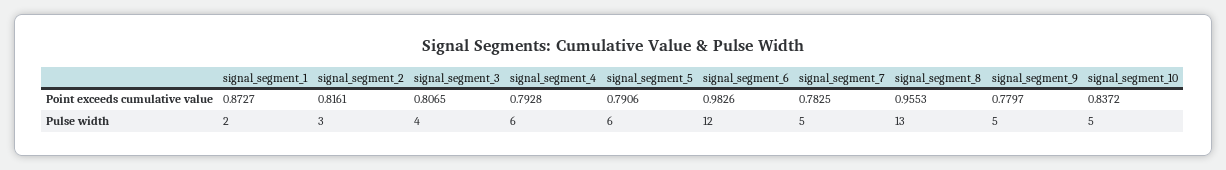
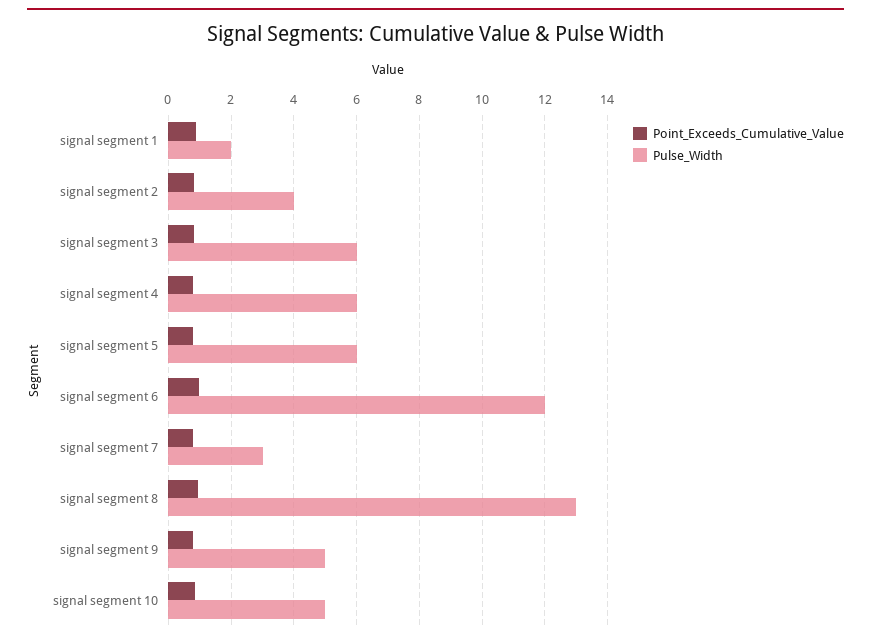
Pulse width, signal_segment_2: 3 -> 4
Pulse width, signal_segment_3: 4 -> 6
Pulse width, signal_segment_7: 5 -> 3

